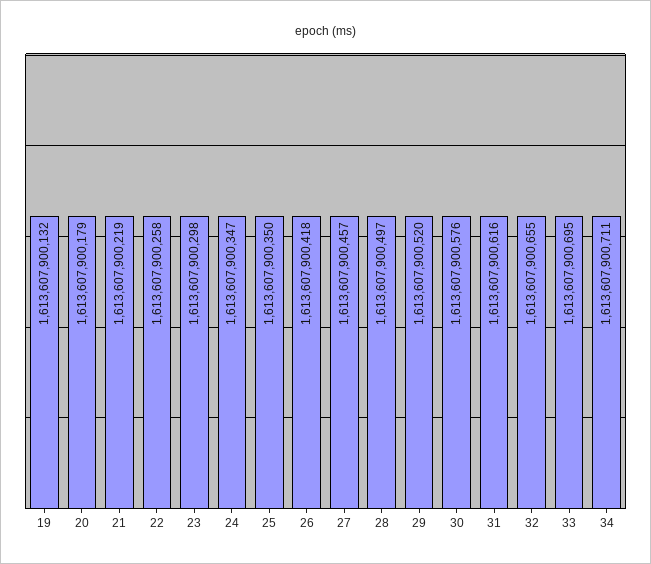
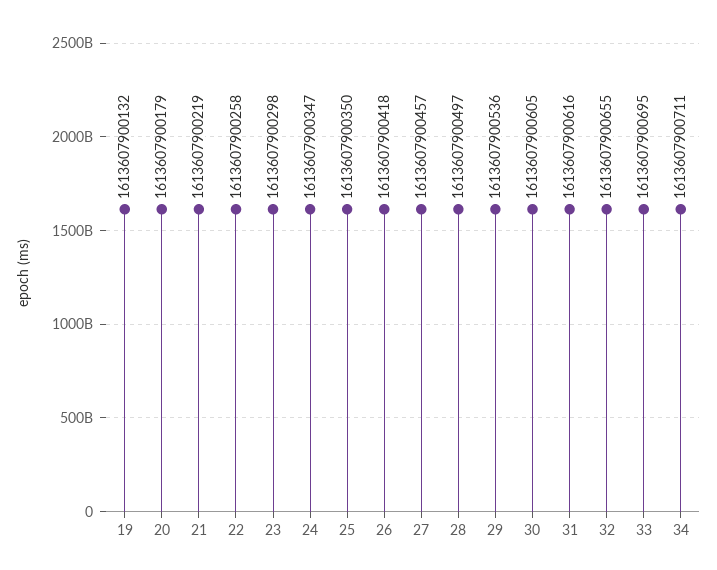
29: 1613607900520 -> 1613607900536
30: 1613607900576 -> 1613607900605

